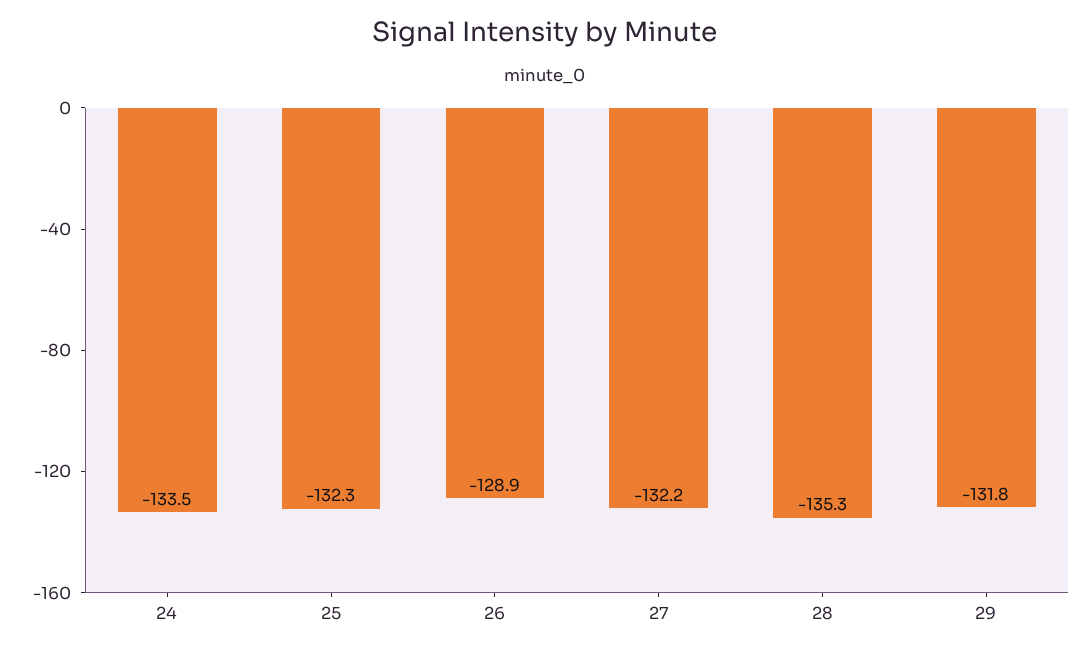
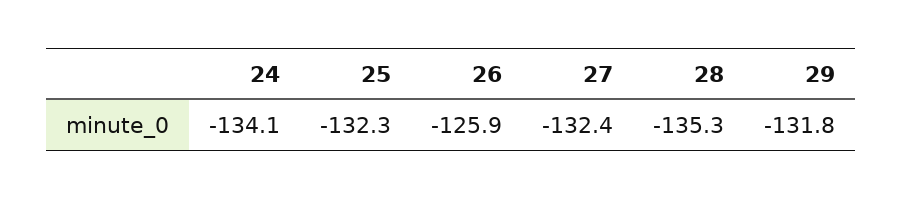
24: -133.5 -> -134.1
26: -128.9 -> -125.9
27: -132.2 -> -132.4

